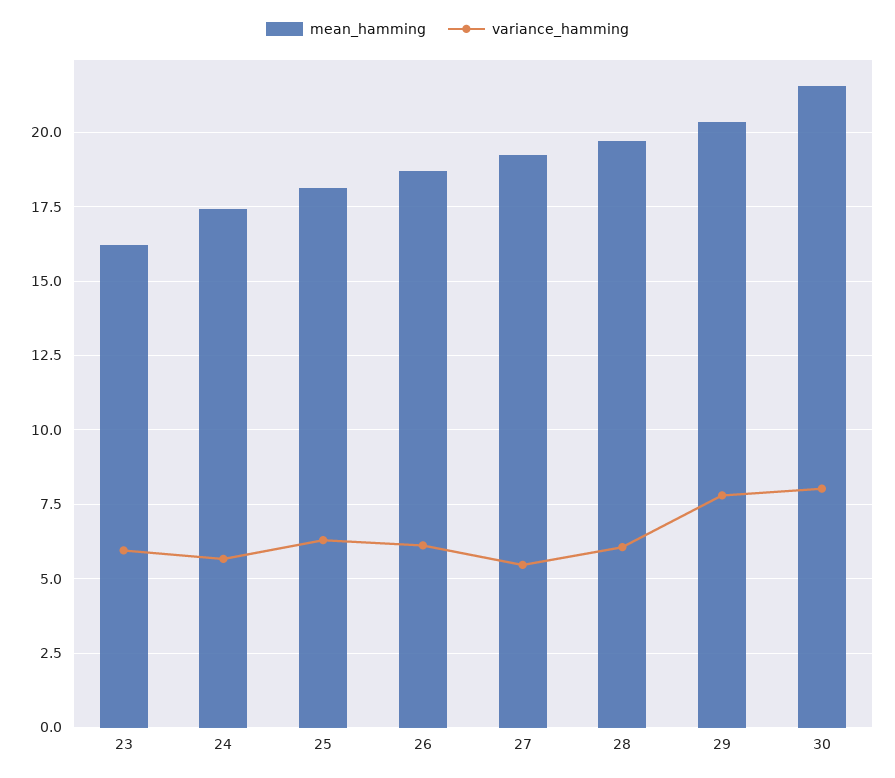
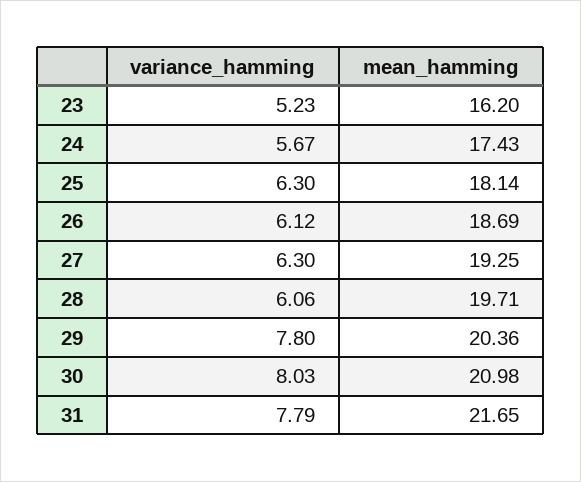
variance_hamming, 23: 6 -> 5.23
variance_hamming, 27: 5.5 -> 6.3
mean_hamming, 30: 21.5 -> 20.98
variance_hamming, 31: none -> 7.79
mean_hamming, 31: none -> 21.65

